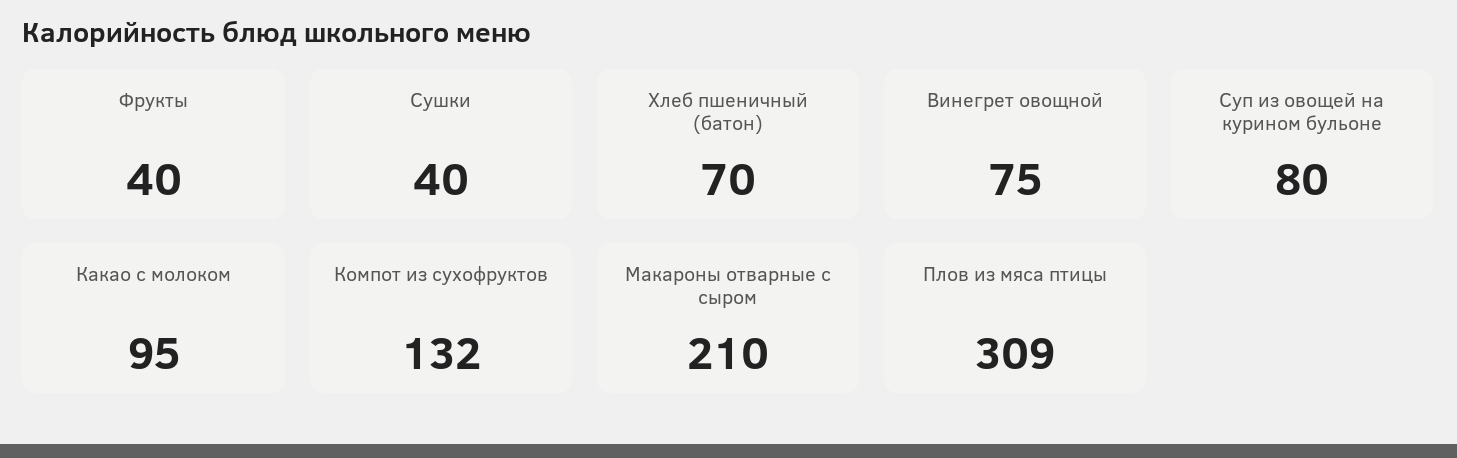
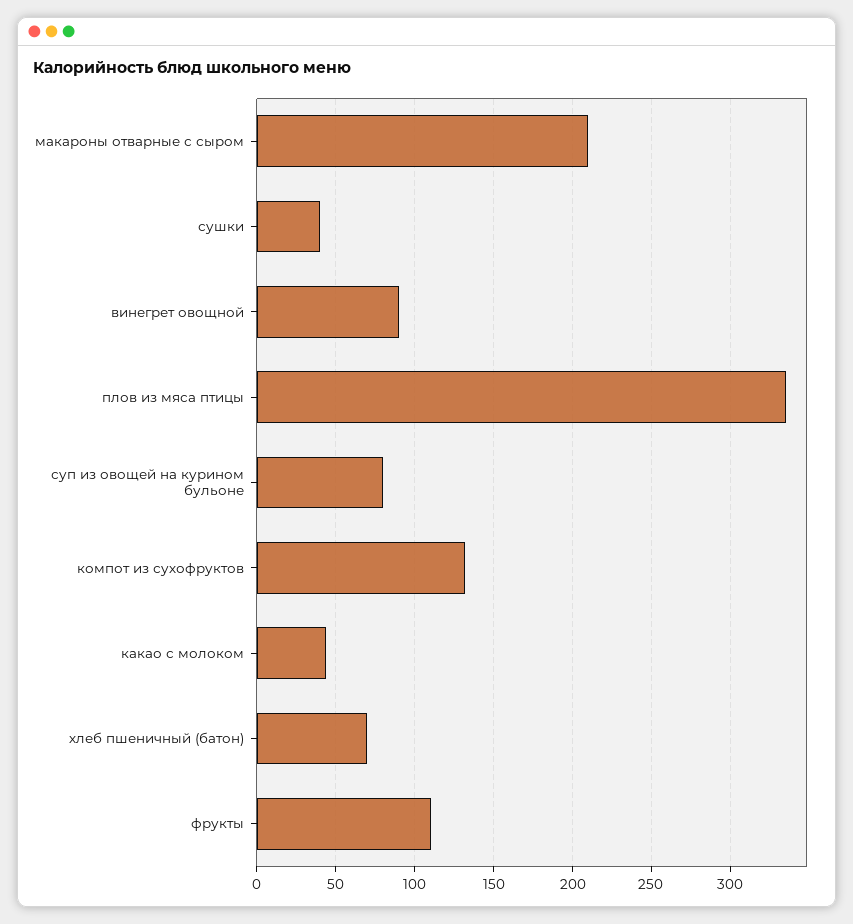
Фрукты: 40 -> 110
Винегрет овощной: 75 -> 90
Какао с молоком: 95 -> 45
Плов из мяса птицы: 309 -> 335

